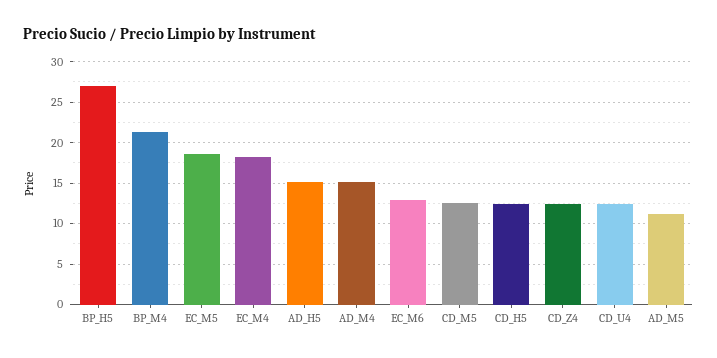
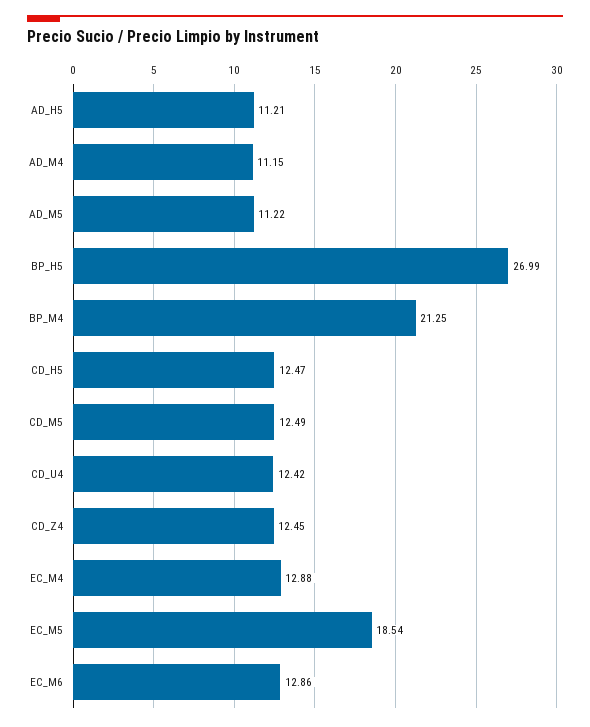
EC_M4: 18 -> 12.88
AD_H5: 15 -> 11.21
AD_M4: 15 -> 11.15

